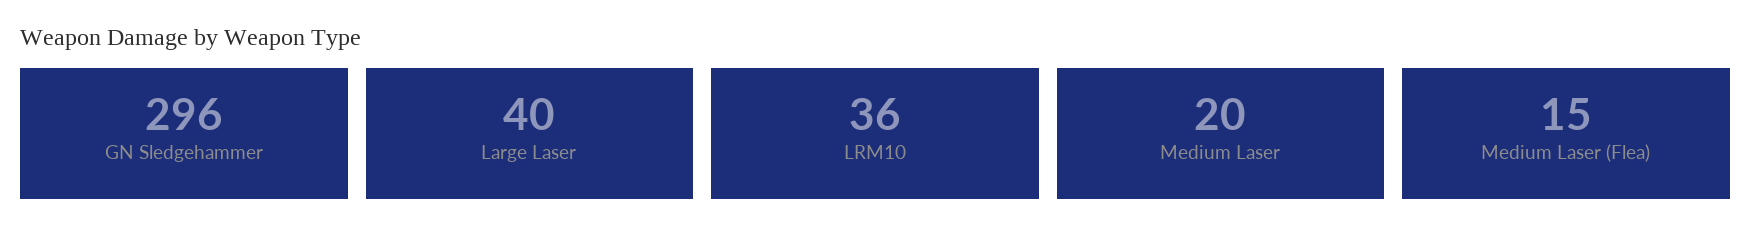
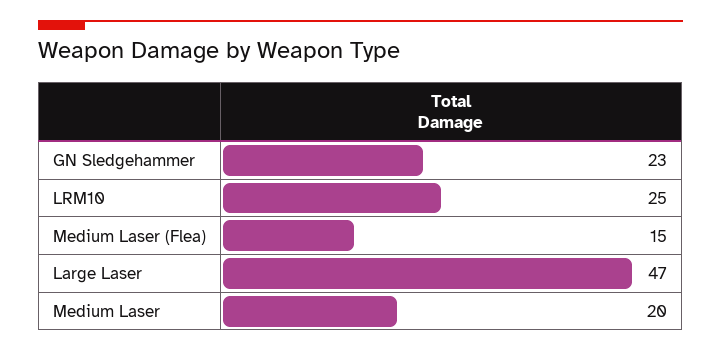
GN Sledgehammer: 296 -> 23
Large Laser: 40 -> 47
LRM10: 36 -> 25

